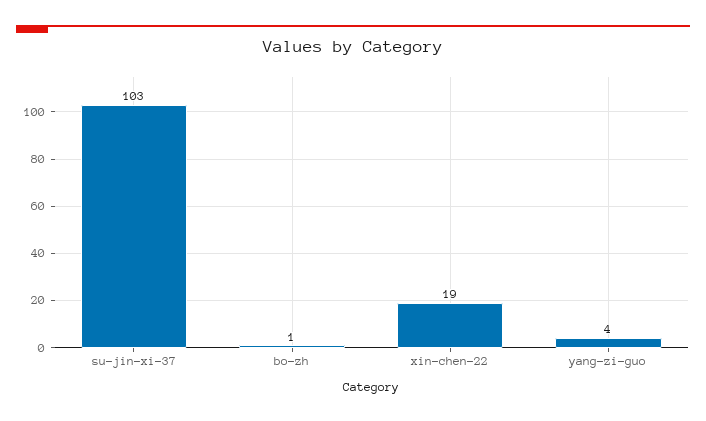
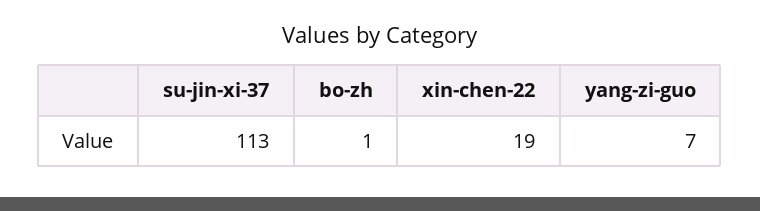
su-jin-xi-37: 103 -> 113
yang-zi-guo: 4 -> 7

